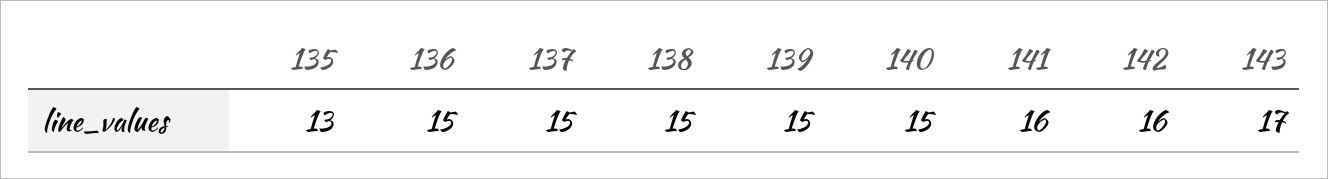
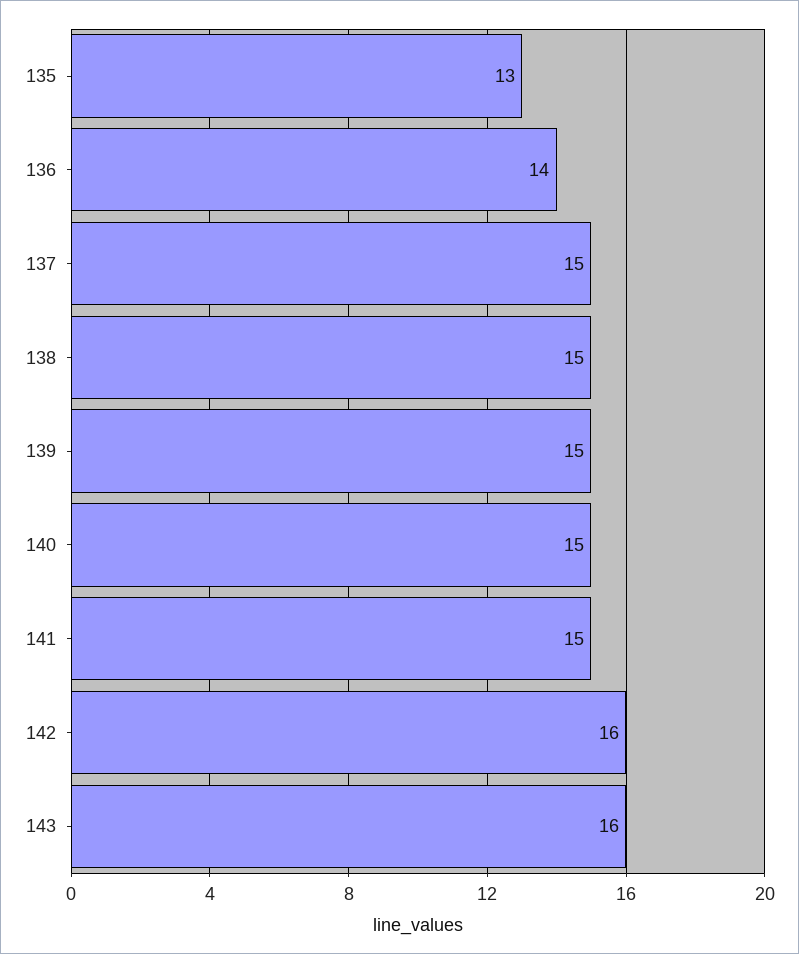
136: 15 -> 14
141: 16 -> 15
143: 17 -> 16

